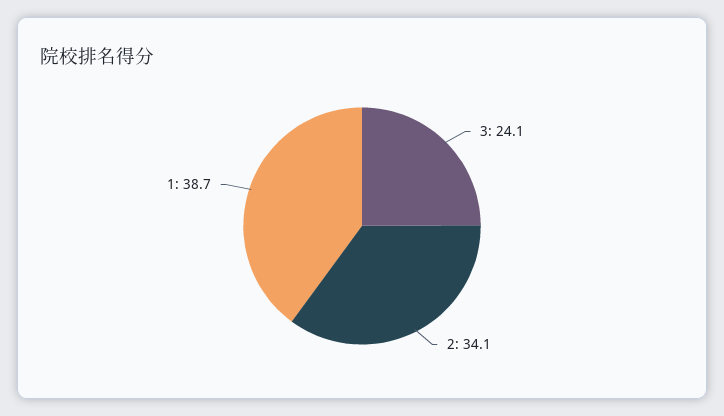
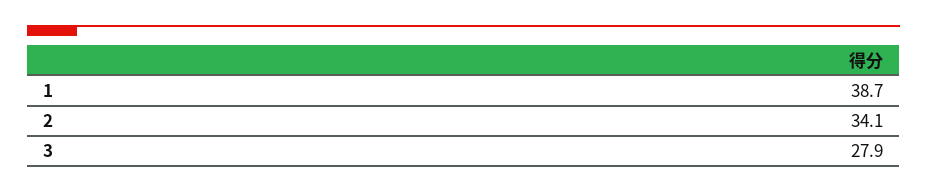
3: 24.1 -> 27.9

